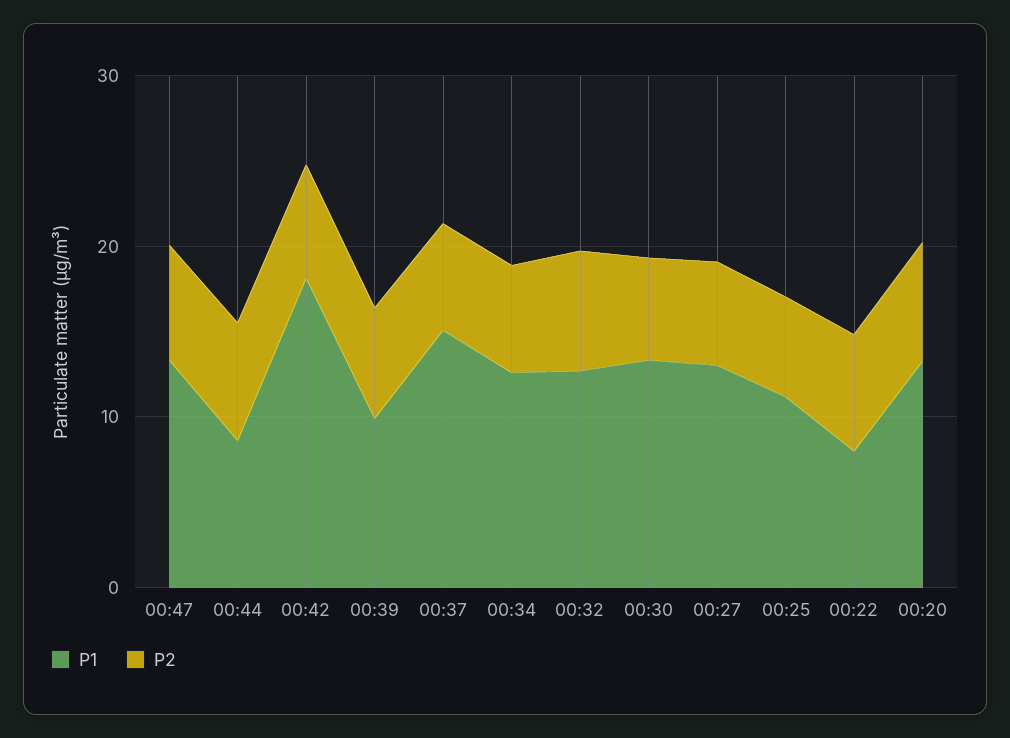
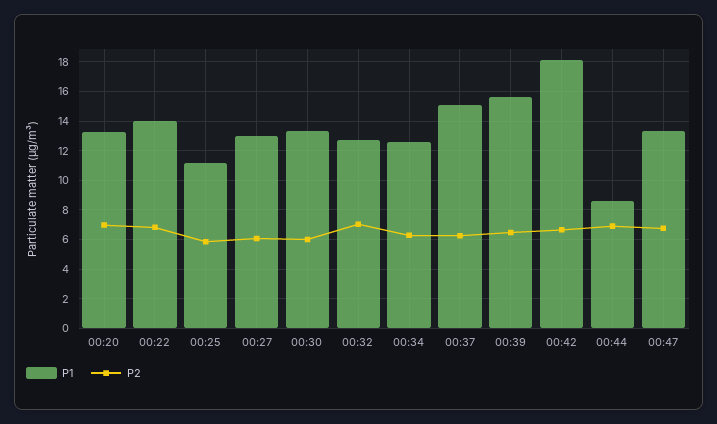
P1, 00:39: 10 -> 15.5
P1, 00:22: 8 -> 14

